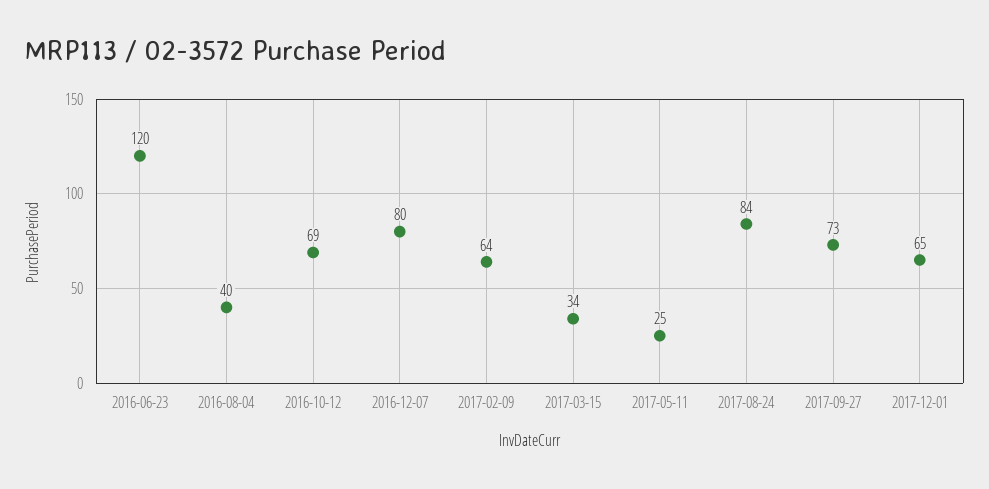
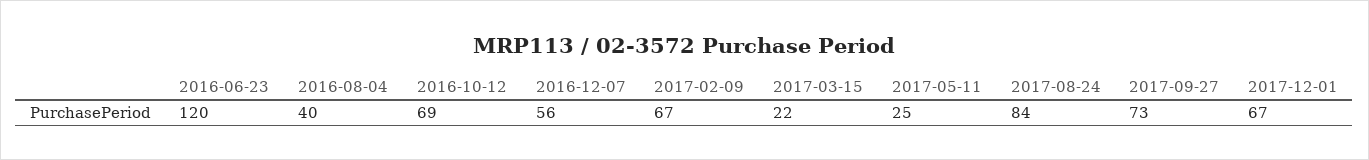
2016-12-07: 80 -> 56
2017-02-09: 64 -> 67
2017-03-15: 34 -> 22
2017-12-01: 65 -> 67

